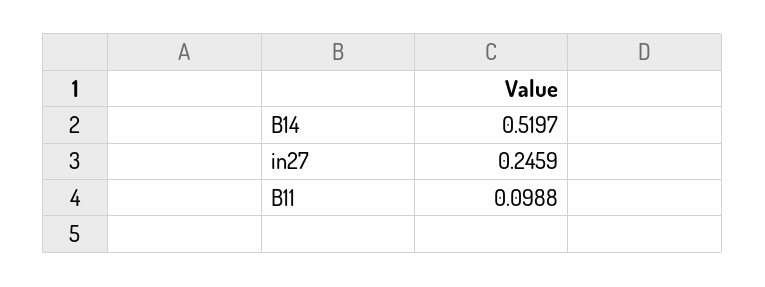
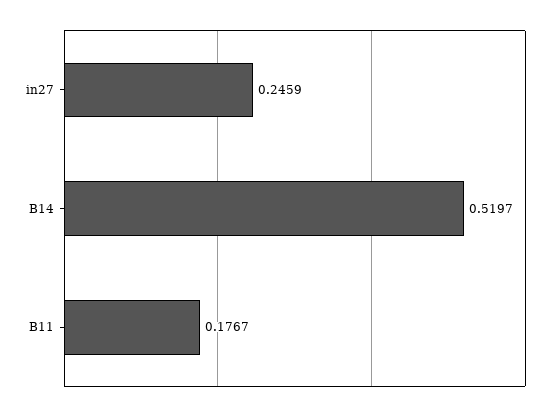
B11: 0.0988 -> 0.1767

